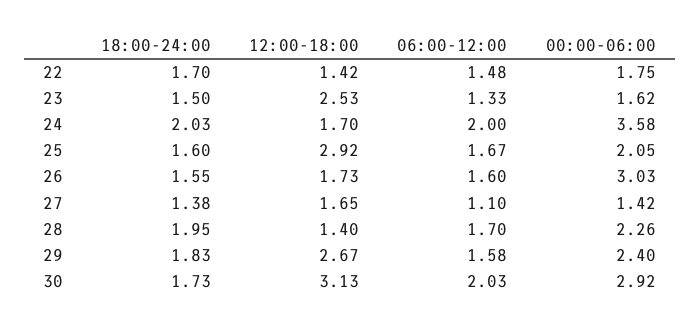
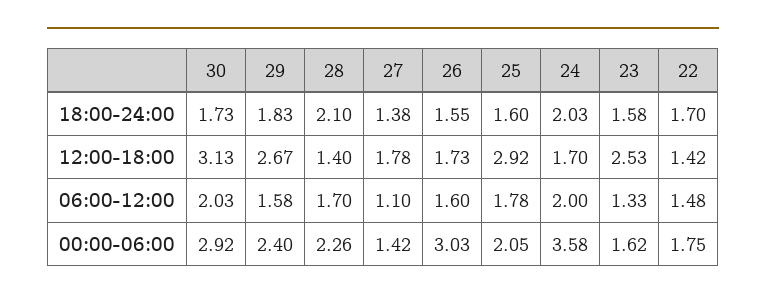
18:00-24:00, 23: 1.5 -> 1.58
06:00-12:00, 25: 1.67 -> 1.78
12:00-18:00, 27: 1.65 -> 1.78
18:00-24:00, 28: 1.95 -> 2.1

